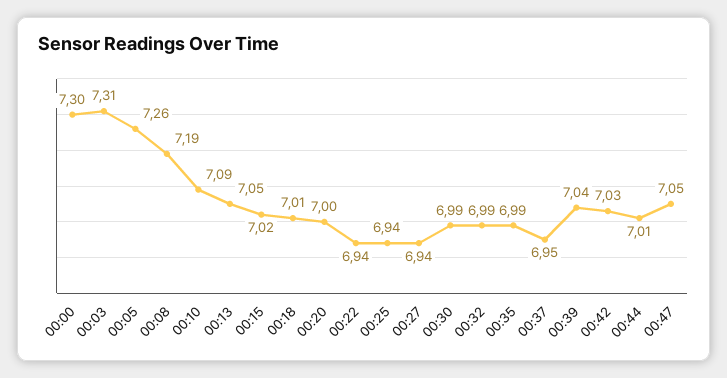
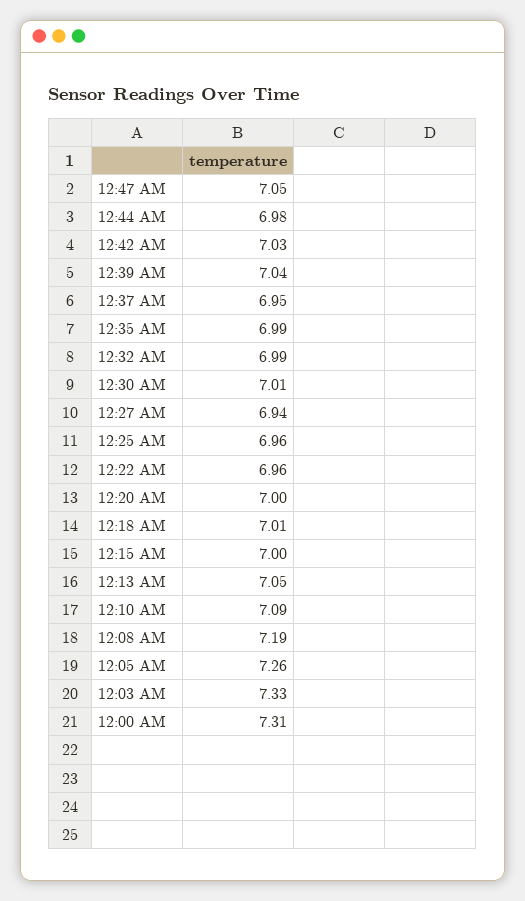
00:00: 7.3 -> 7.31
00:03: 7.31 -> 7.33
00:15: 7.02 -> 7
00:22: 6.94 -> 6.96
00:25: 6.94 -> 6.96
00:30: 6.99 -> 7.01
00:44: 7.01 -> 6.98

